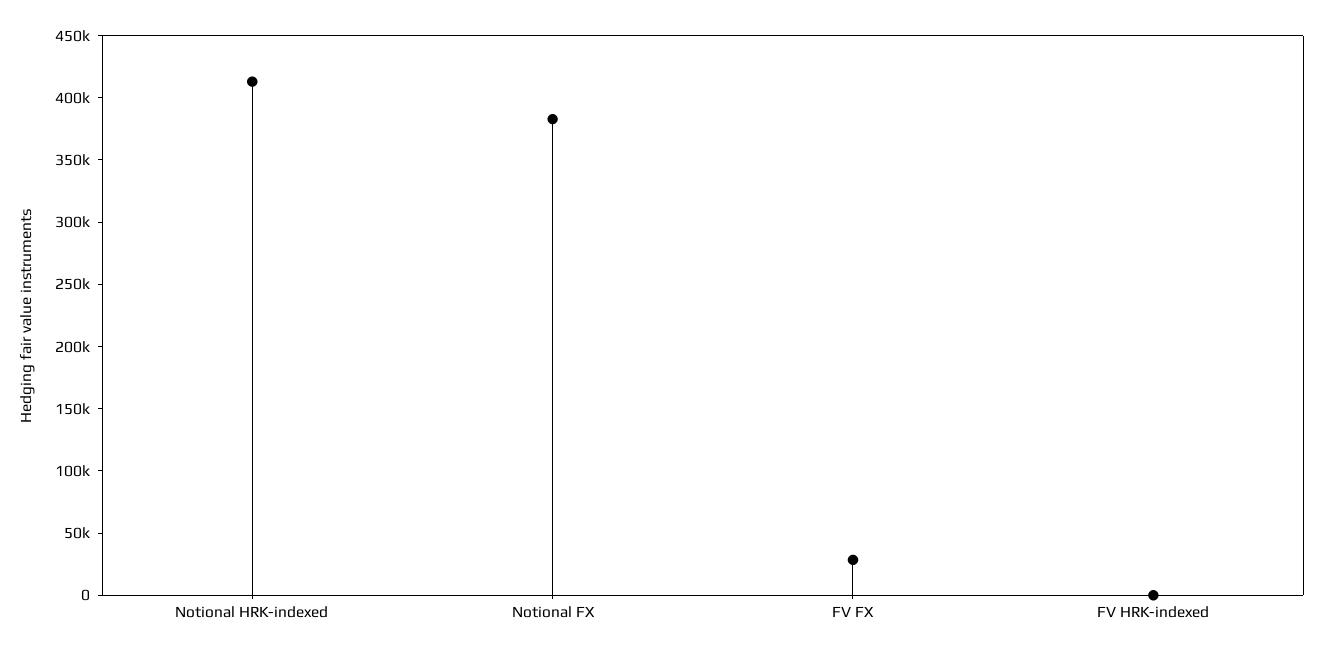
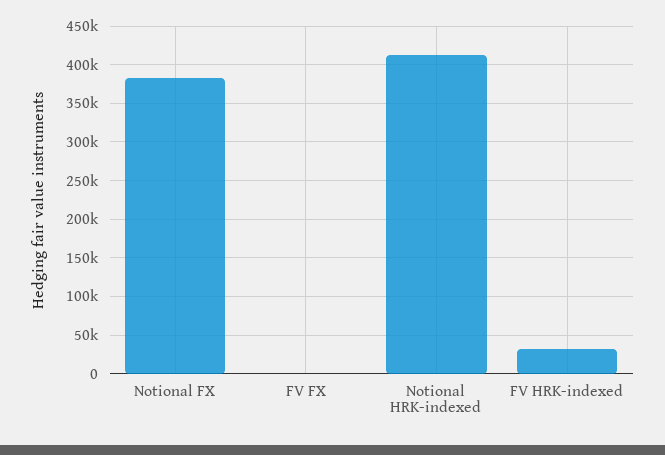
FV FX: 30000 -> 0
FV HRK-indexed: 0 -> 30000

